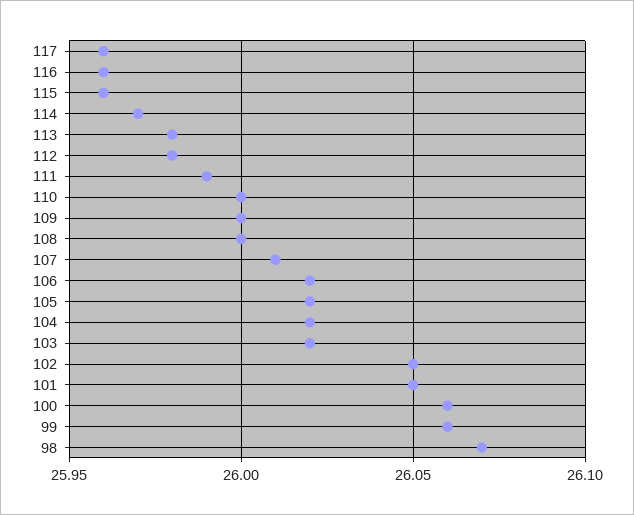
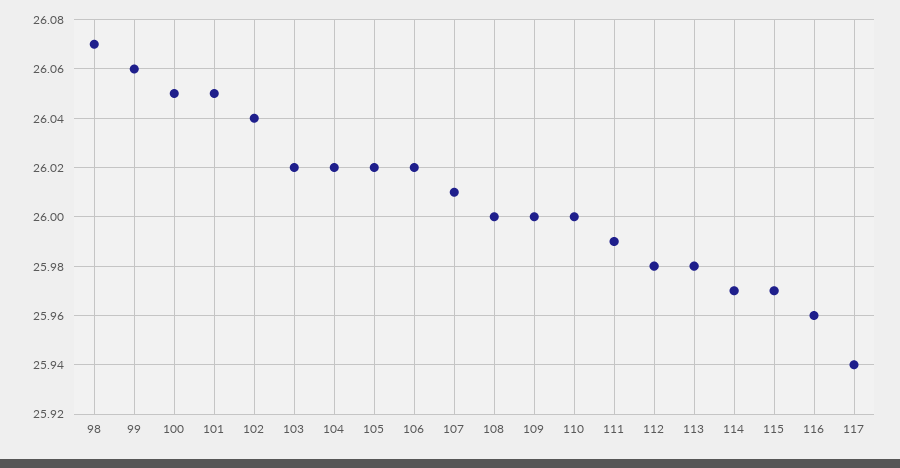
117: 25.96 -> 25.94
115: 25.96 -> 25.97
102: 26.05 -> 26.04
100: 26.06 -> 26.05

